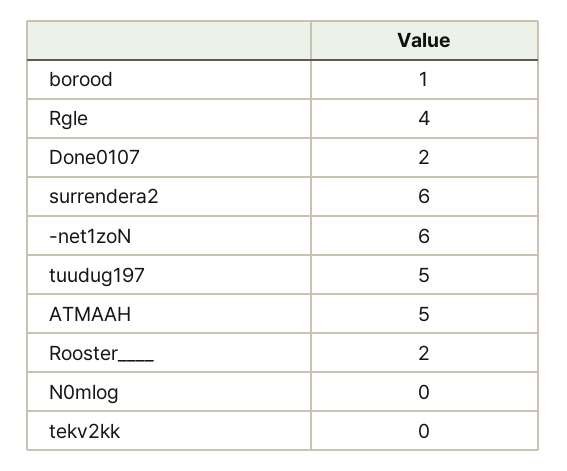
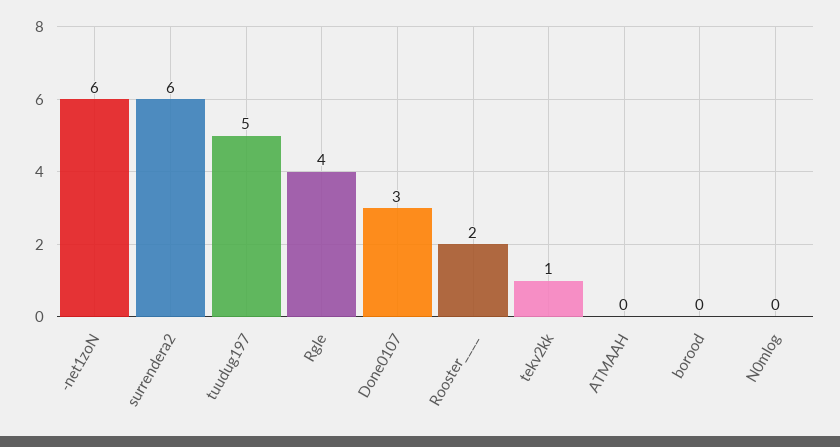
borood: 1 -> 0
Done0107: 2 -> 3
ATMAAH: 5 -> 0
tekv2kk: 0 -> 1

